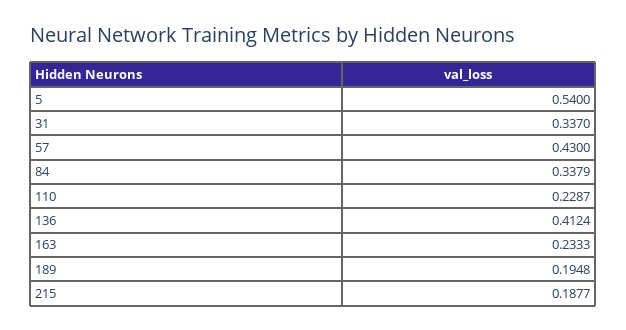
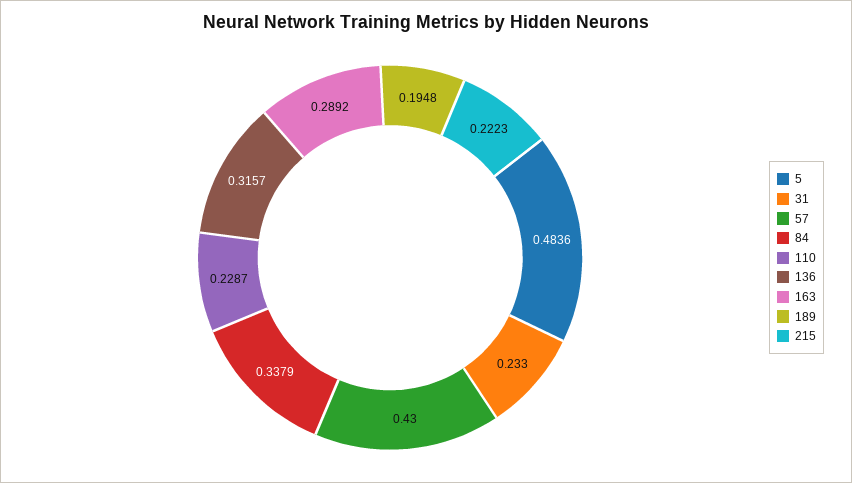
5: 0.54 -> 0.4836
31: 0.337 -> 0.233
136: 0.4124 -> 0.3157
163: 0.2333 -> 0.2892
215: 0.1877 -> 0.2223

